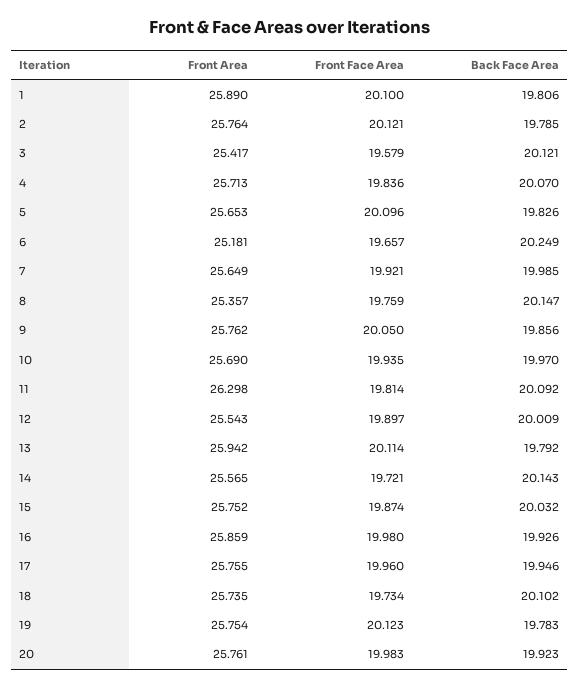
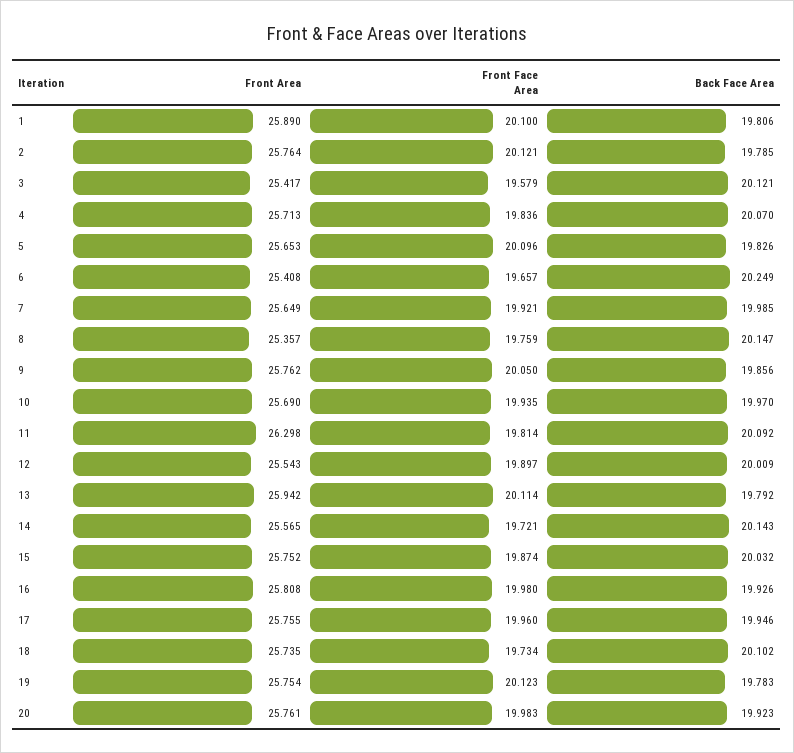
Front Area, 6: 25.181 -> 25.408
Front Area, 16: 25.859 -> 25.808

